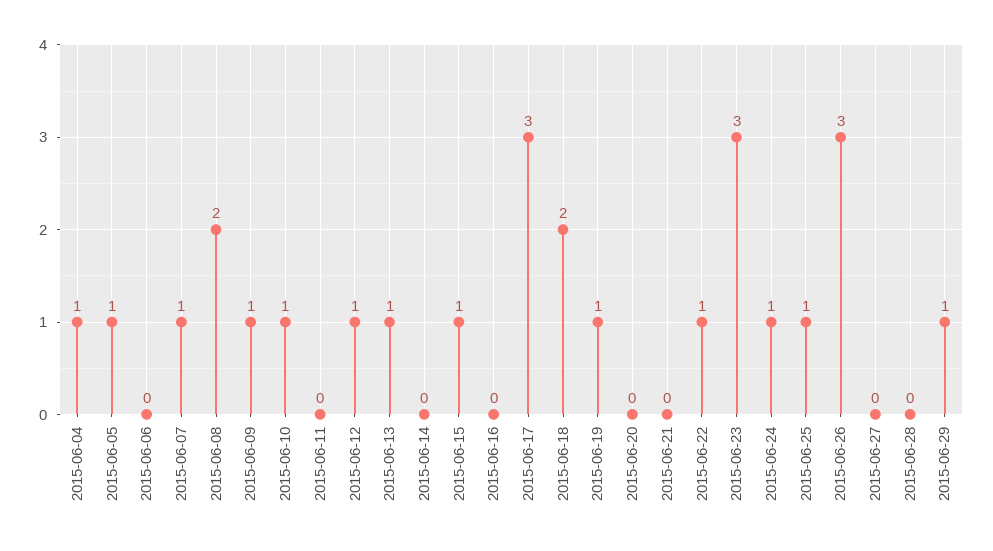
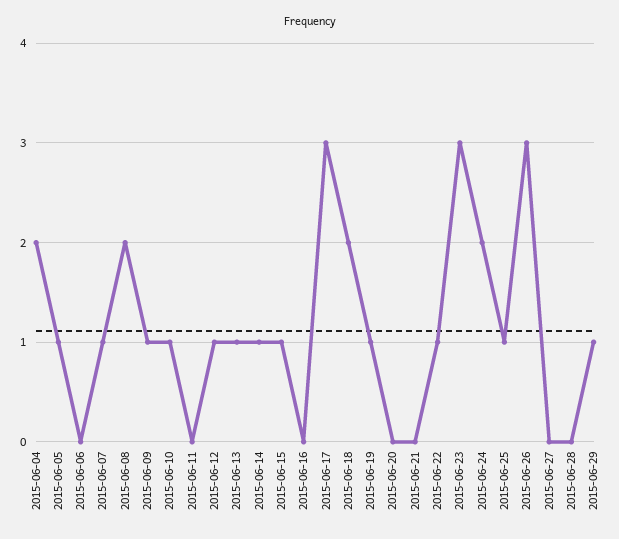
2015-06-04: 1 -> 2
2015-06-14: 0 -> 1
2015-06-24: 1 -> 2

